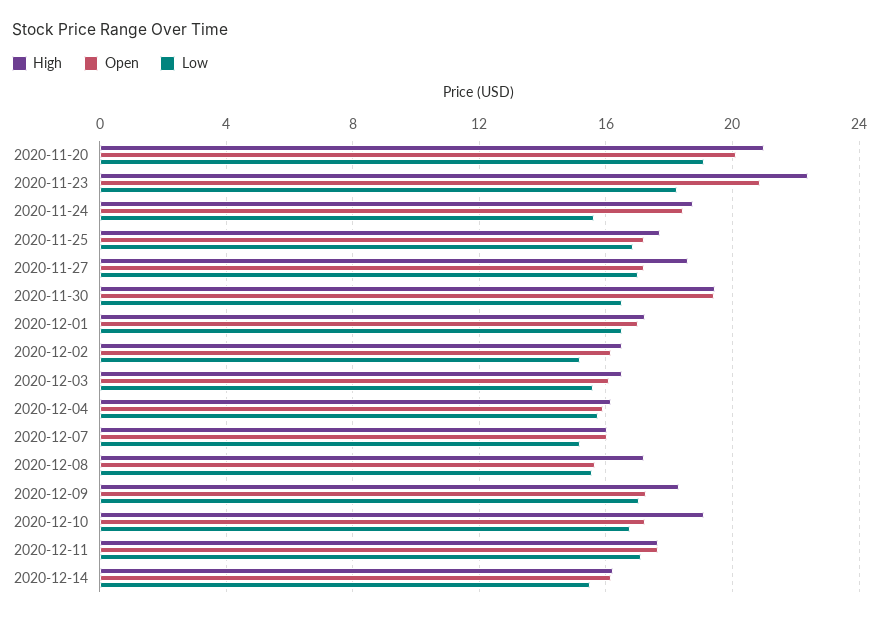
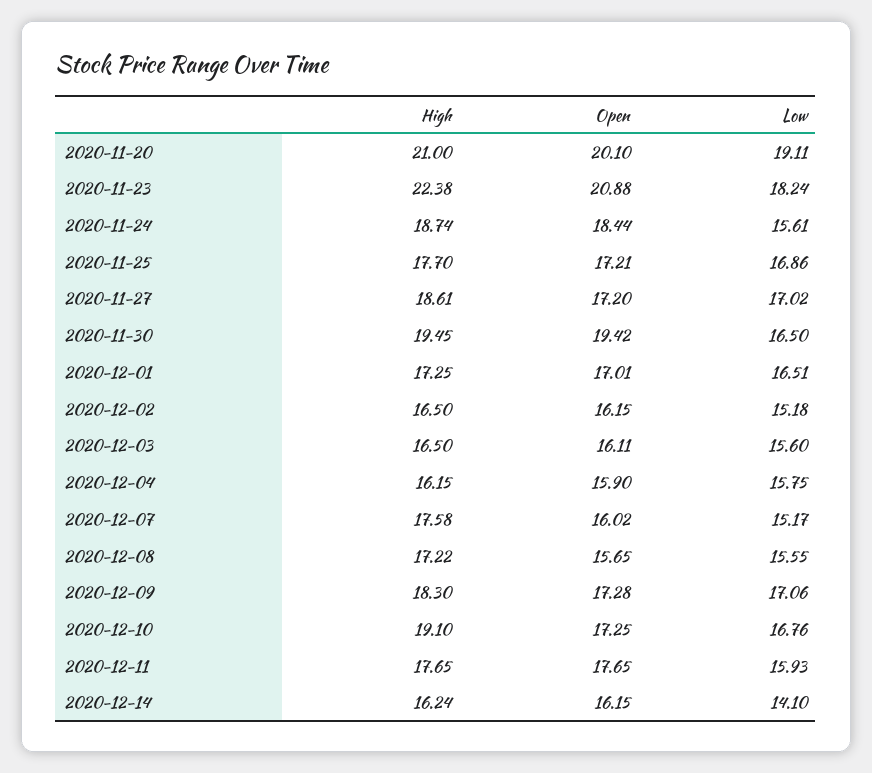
High, 2020-12-07: 16 -> 17.58
Low, 2020-12-11: 17 -> 15.93
Low, 2020-12-14: 15.5 -> 14.1

